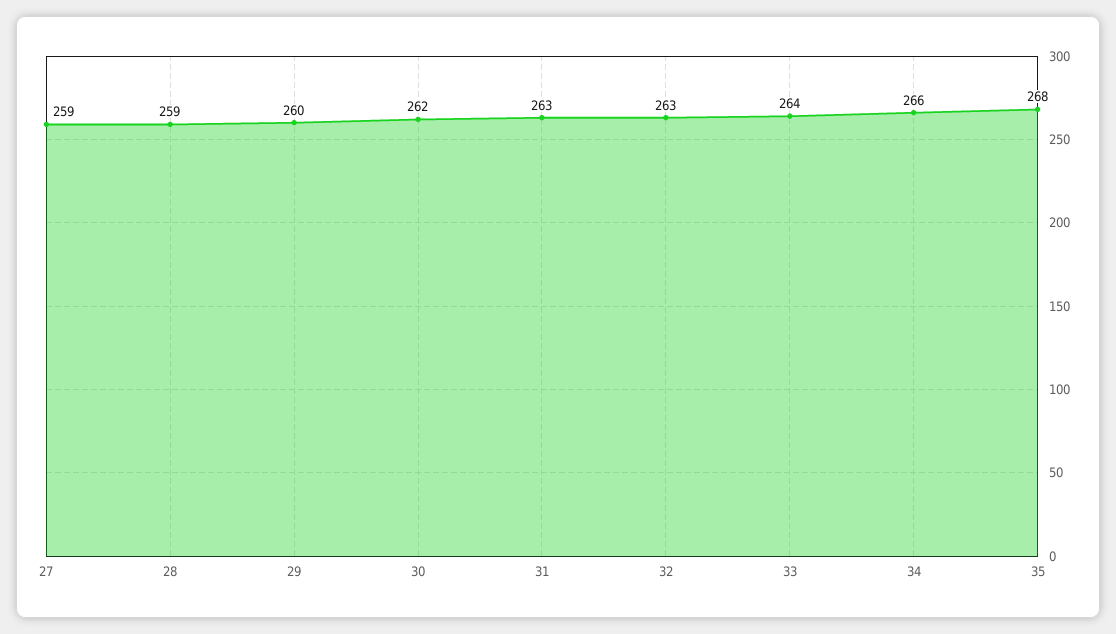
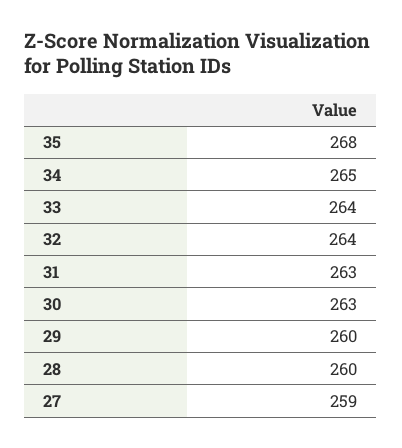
28: 259 -> 260
30: 262 -> 263
32: 263 -> 264
34: 266 -> 265

